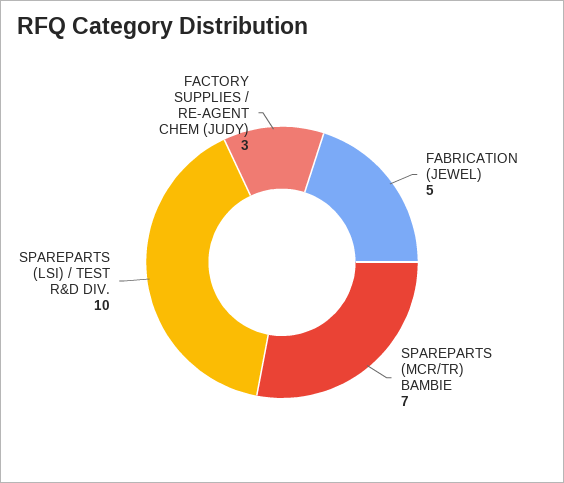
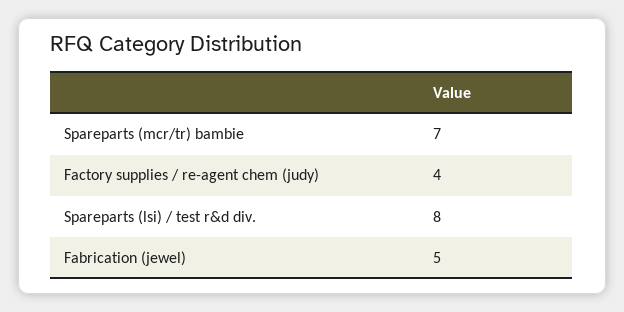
SPAREPARTS (LSI) / TEST R&D DIV.: 10 -> 8
FACTORY SUPPLIES / RE-AGENT CHEM (JUDY): 3 -> 4

